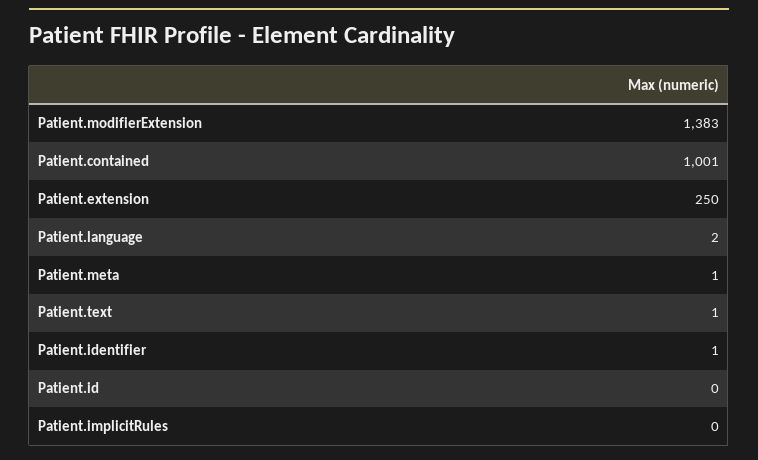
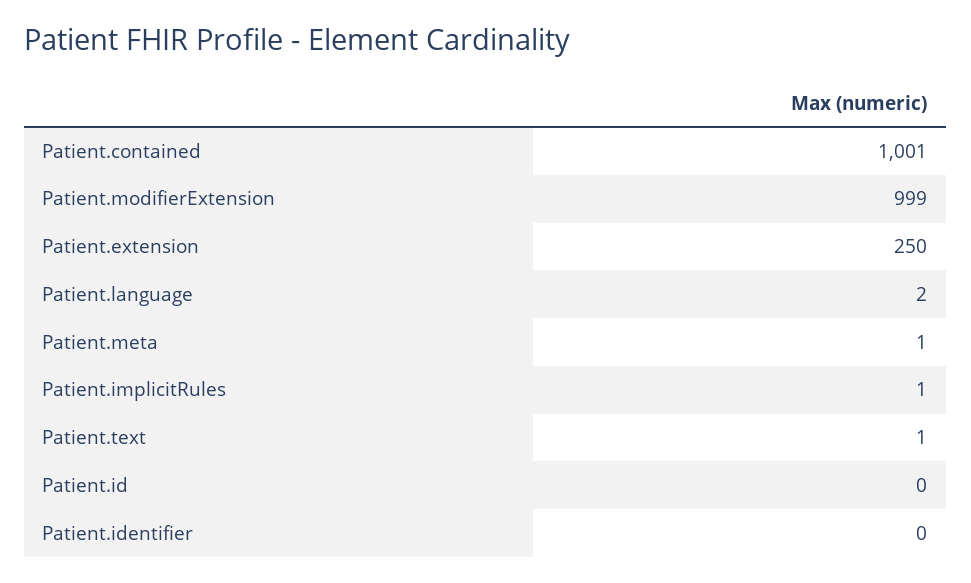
Patient.modifierExtension: 1383 -> 999
Patient.identifier: 1 -> 0
Patient.implicitRules: 0 -> 1

